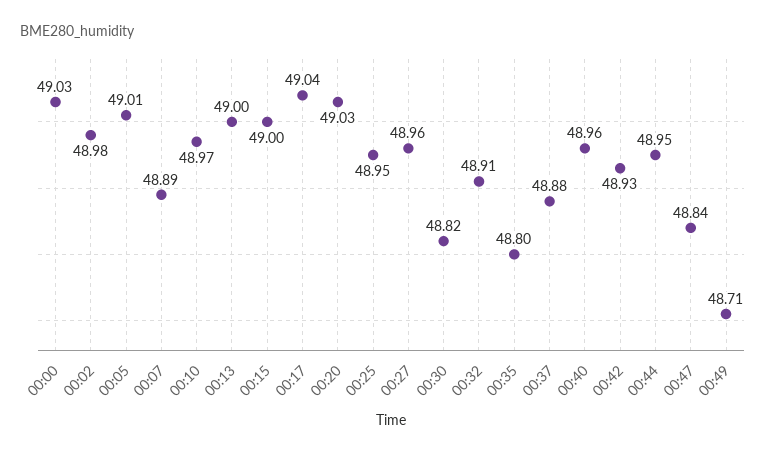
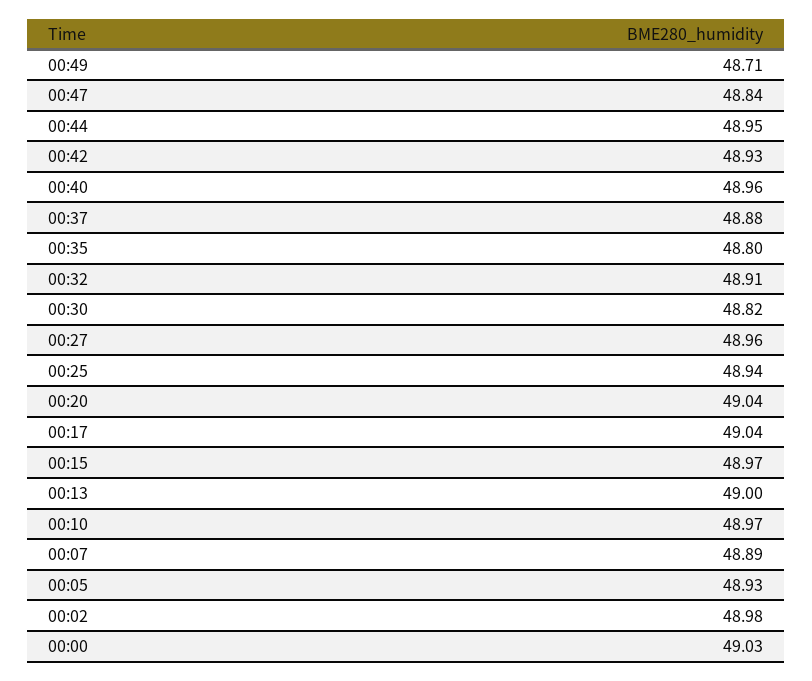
00:05: 49.01 -> 48.93
00:15: 49 -> 48.97
00:20: 49.03 -> 49.04
00:25: 48.95 -> 48.94

